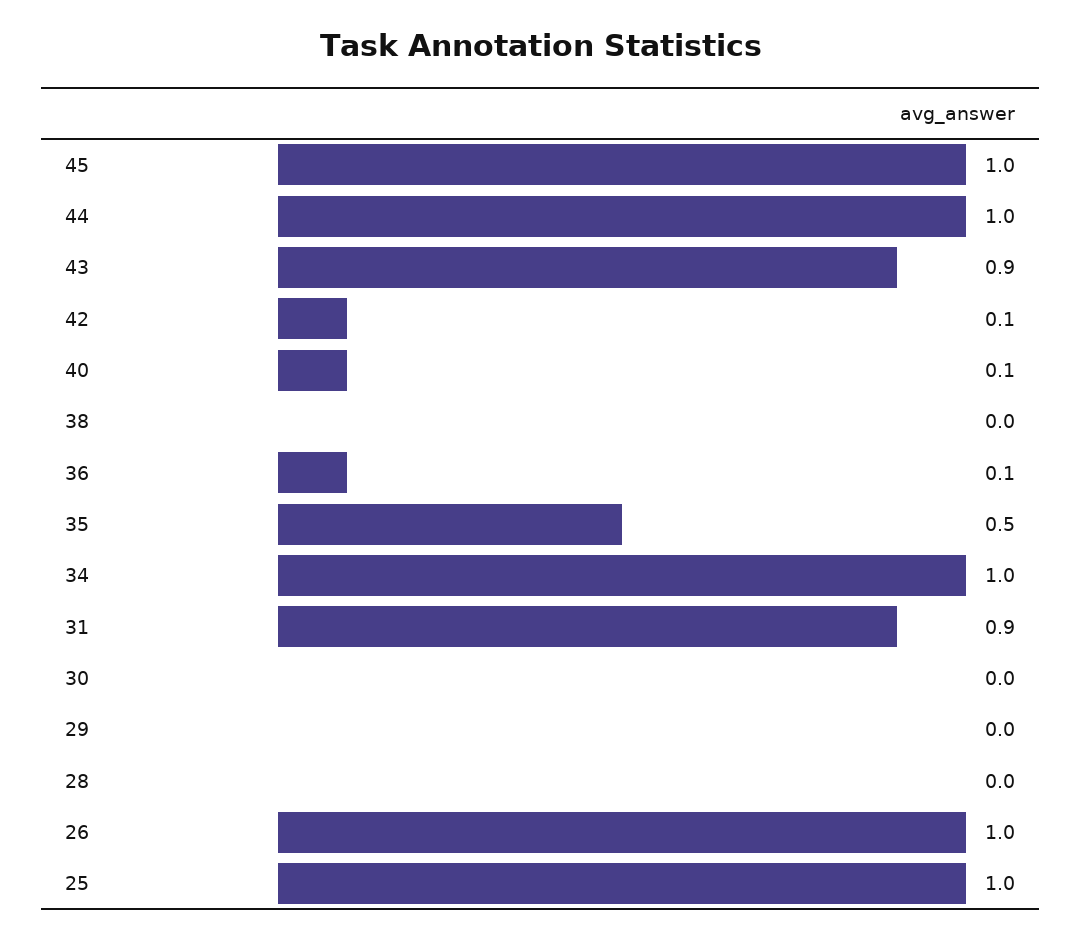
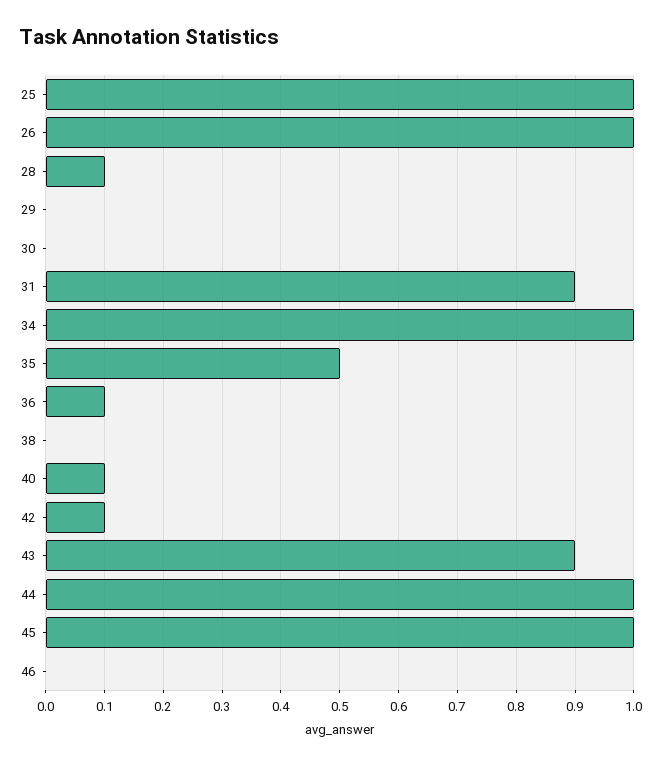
28: 0 -> 0.1
46: none -> 0

